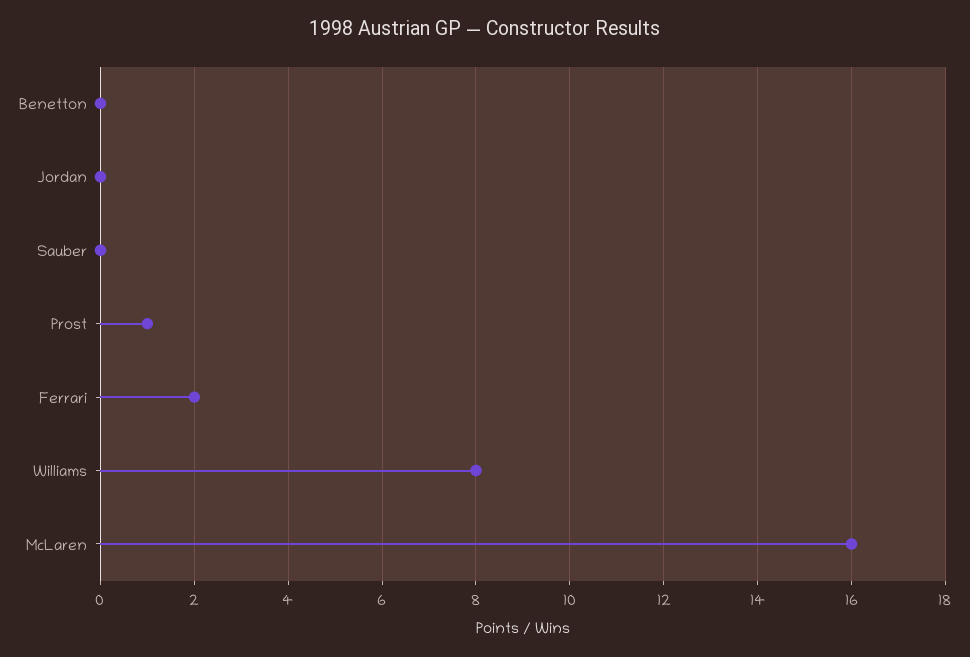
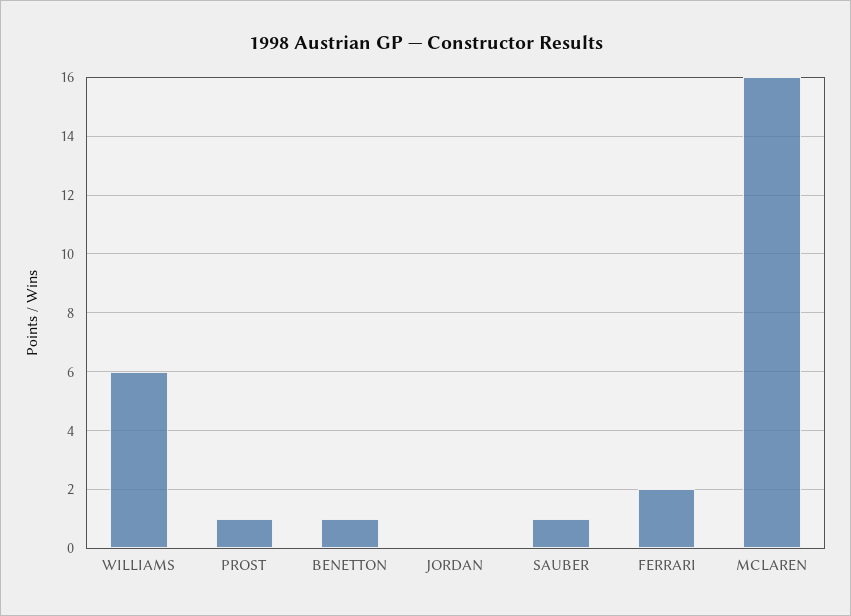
Benetton: 0 -> 1
Sauber: 0 -> 1
Williams: 8 -> 6

